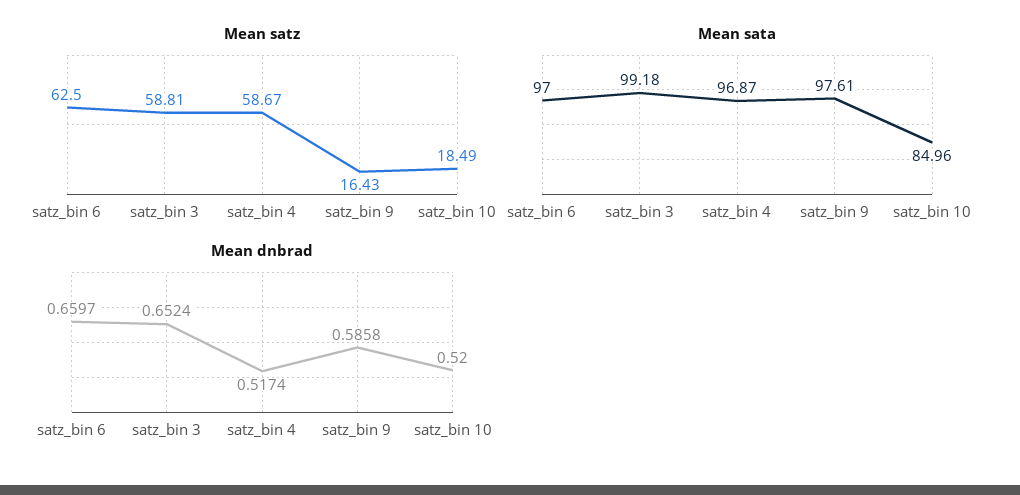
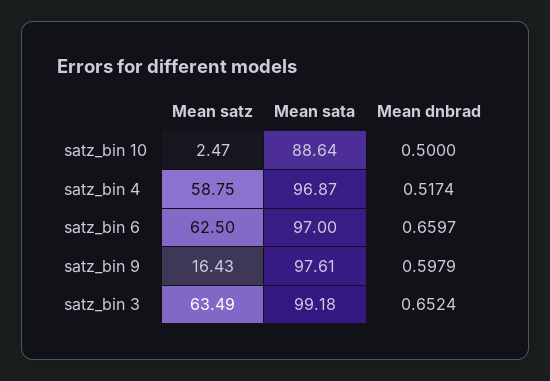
Mean satz, satz_bin 3: 58.81 -> 63.49
Mean satz, satz_bin 4: 58.67 -> 58.75
Mean satz, satz_bin 10: 18.49 -> 2.47
Mean sata, satz_bin 10: 84.96 -> 88.64
Mean dnbrad, satz_bin 9: 0.5858 -> 0.5979
Mean dnbrad, satz_bin 10: 0.52 -> 0.5

